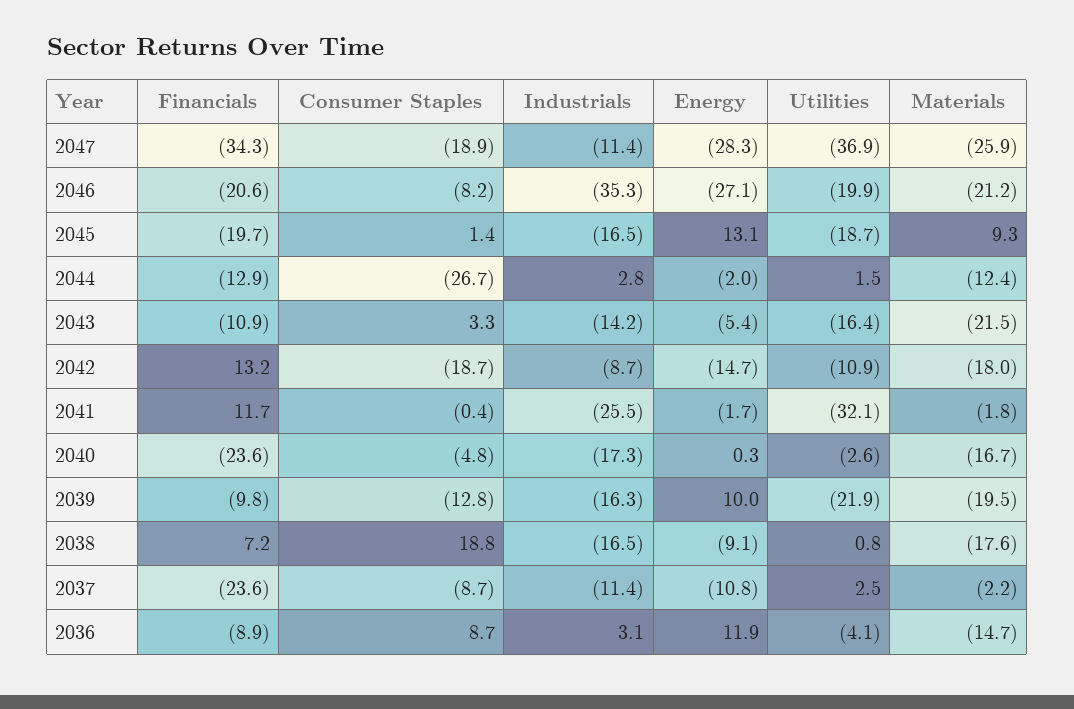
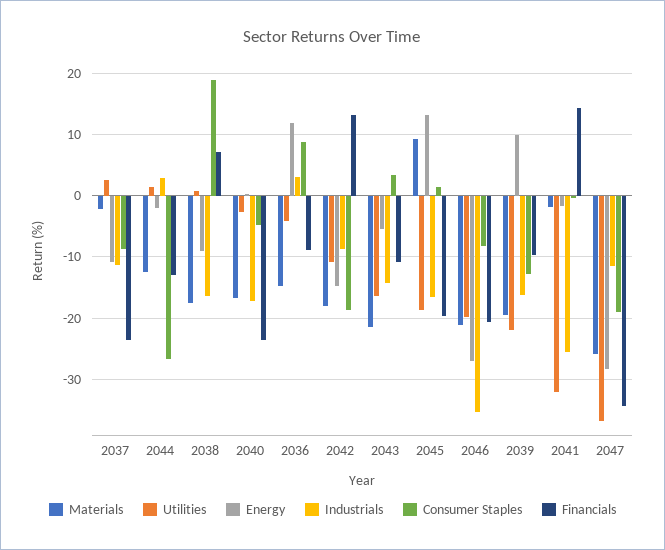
Financials, 2041: 11.7 -> 14

